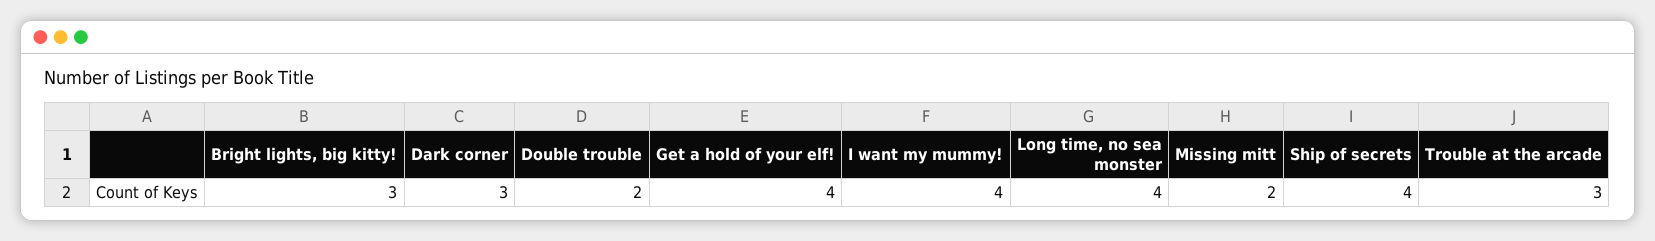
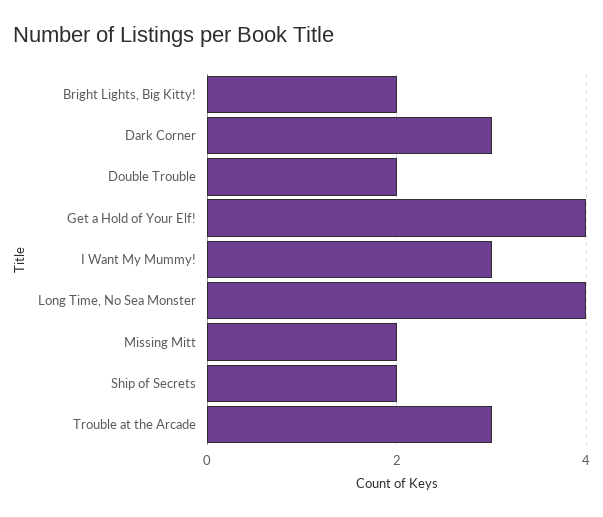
Bright lights, big kitty!: 3 -> 2
I want my mummy!: 4 -> 3
Ship of secrets: 4 -> 2

